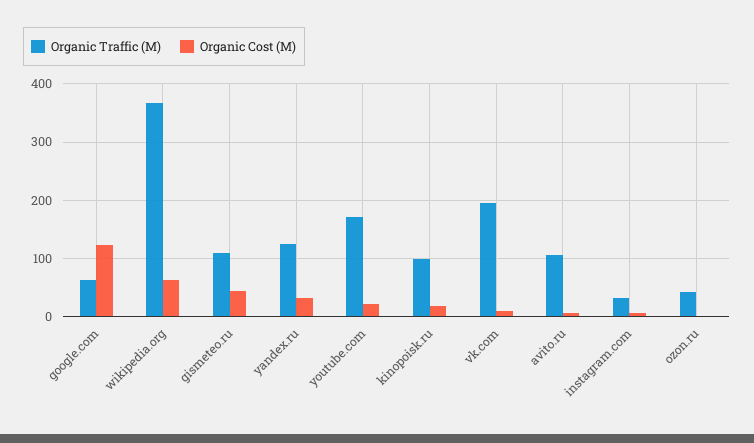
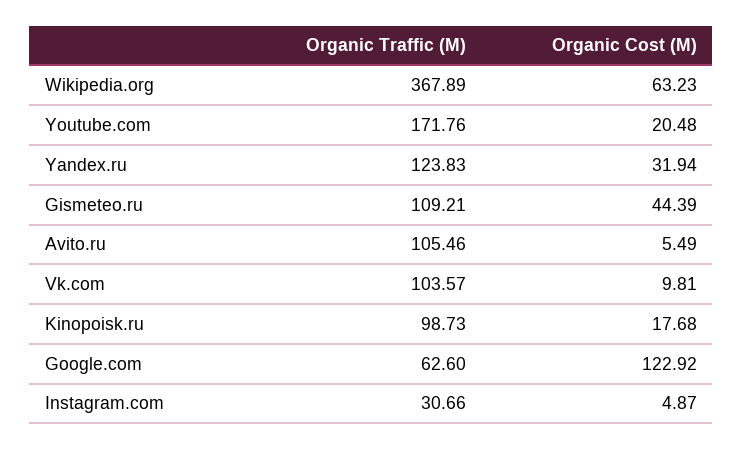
Organic Traffic (M), vk.com: 200 -> 103.57
Organic Traffic (M), ozon.ru: 40 -> none
Organic Cost (M), ozon.ru: 0 -> none

